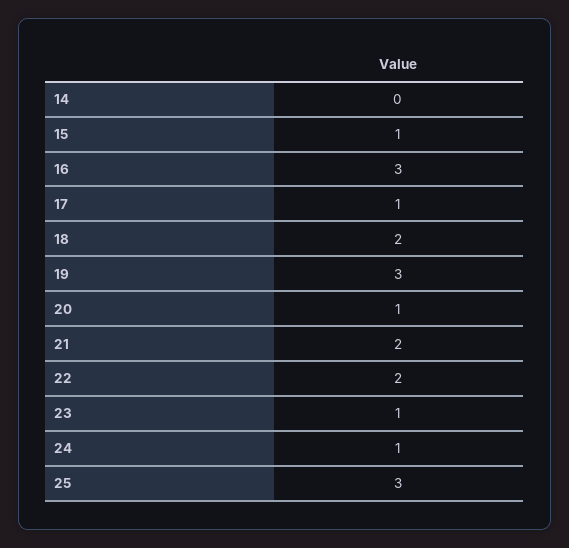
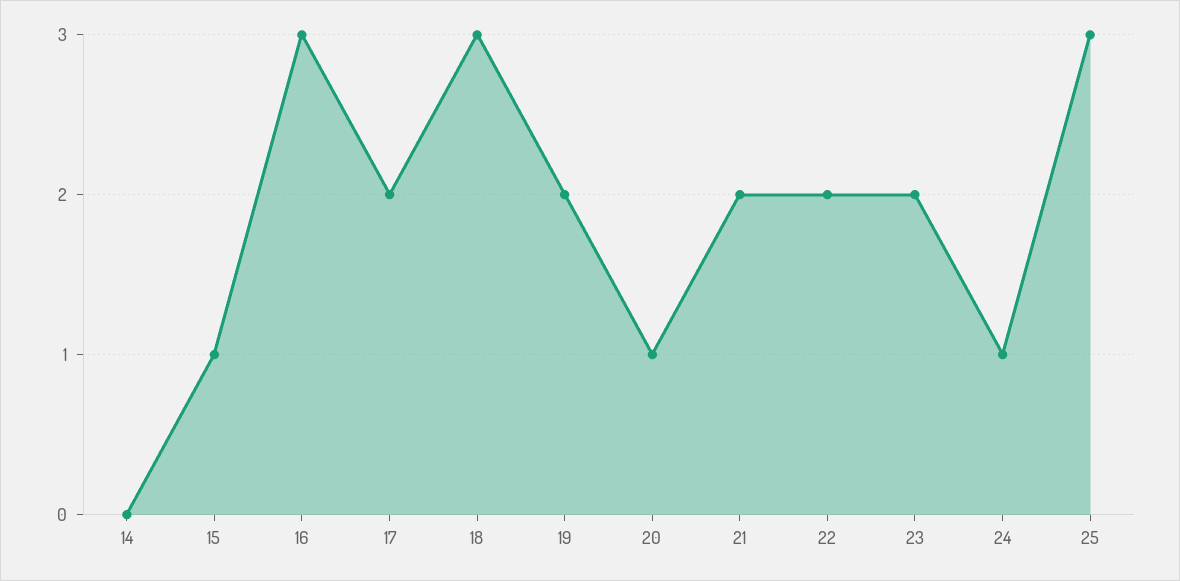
17: 1 -> 2
18: 2 -> 3
19: 3 -> 2
23: 1 -> 2

